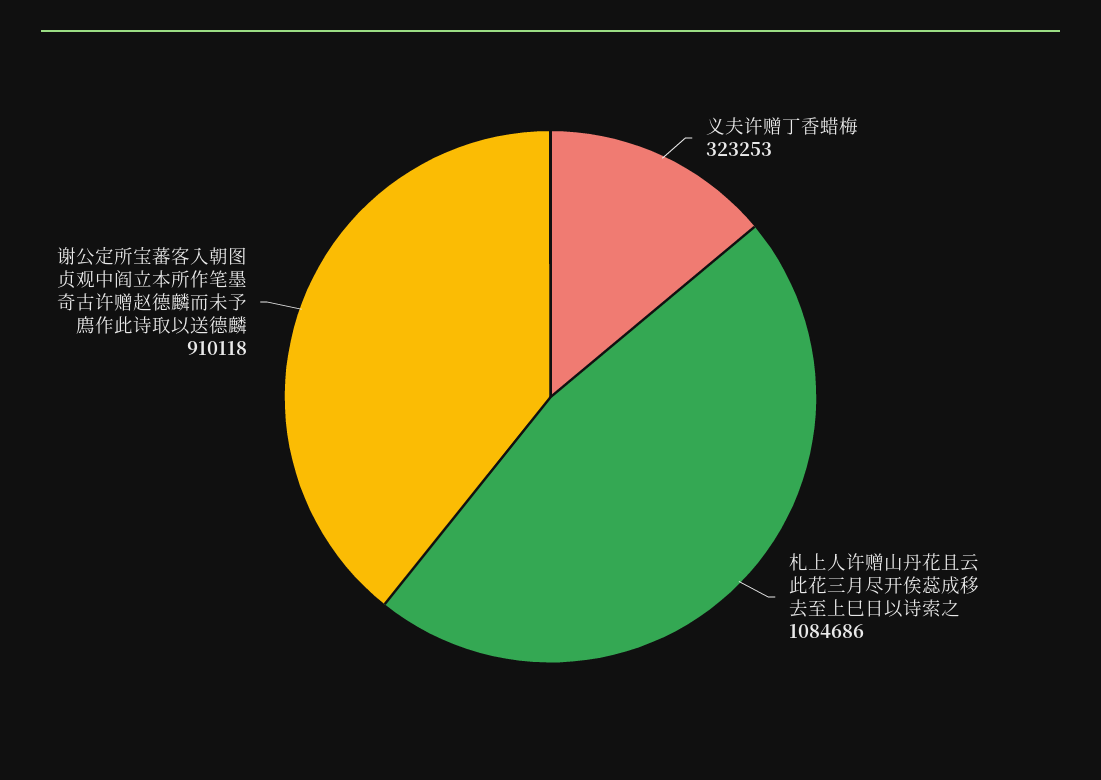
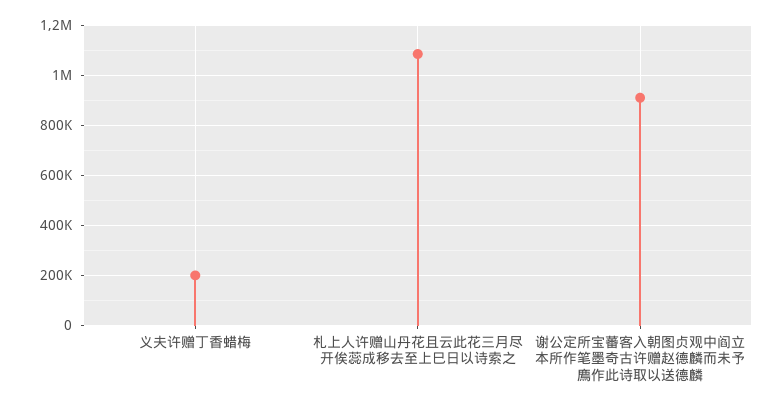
义夫许赠丁香蜡梅: 323253 -> 200000

